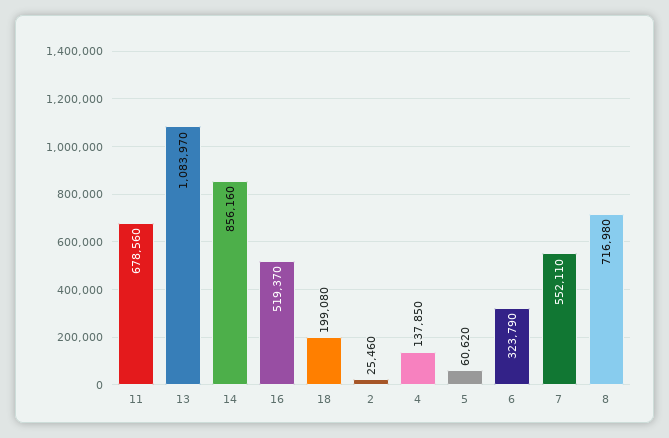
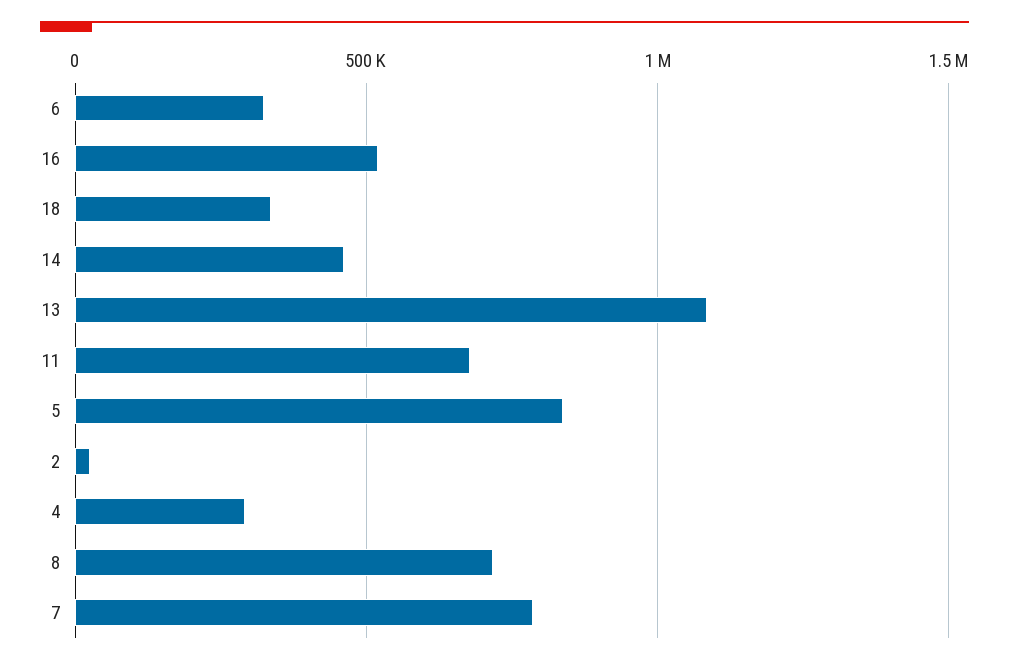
14: 856160 -> 450000
18: 199080 -> 350000
4: 137850 -> 300000
5: 60620 -> 850000
7: 552110 -> 800000

